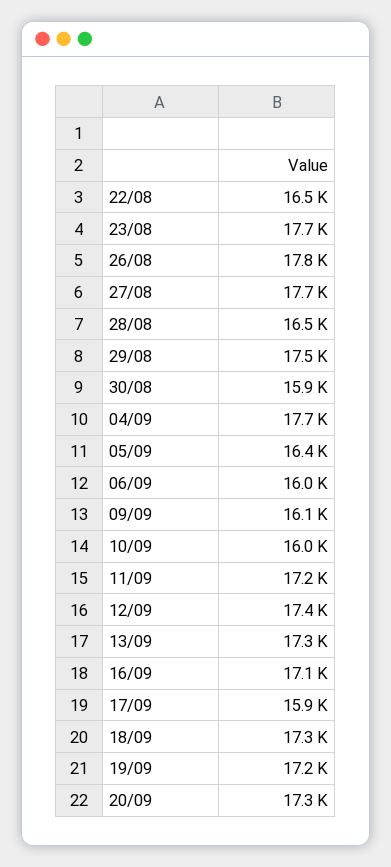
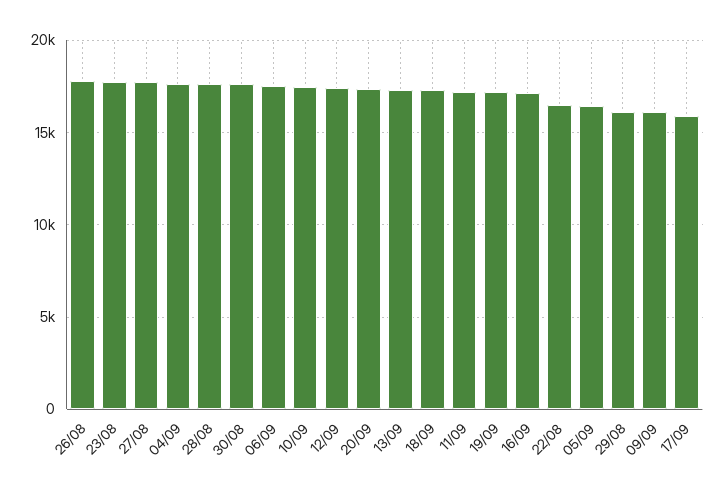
28/08: 16500 -> 17500
29/08: 17500 -> 16000
30/08: 15900 -> 17500
06/09: 16000 -> 17500
10/09: 16000 -> 17500

